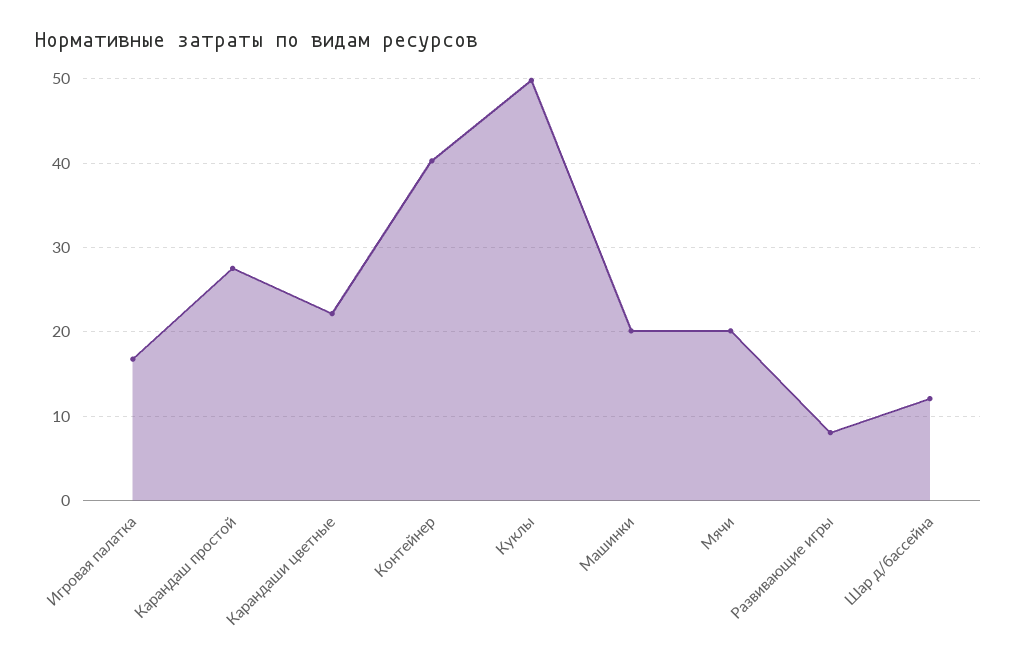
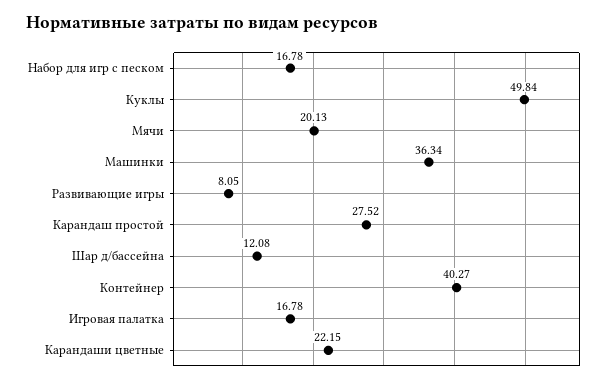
Машинки: 20 -> 36.34
Набор для игр с песком: none -> 16.78

